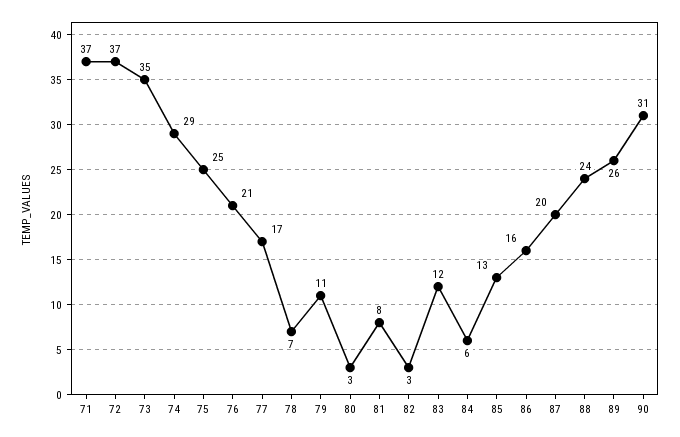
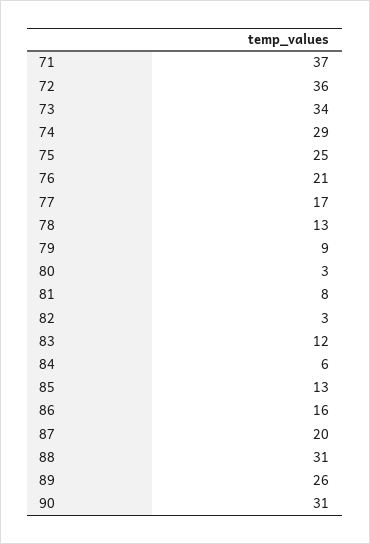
72: 37 -> 36
73: 35 -> 34
78: 7 -> 13
79: 11 -> 9
88: 24 -> 31

